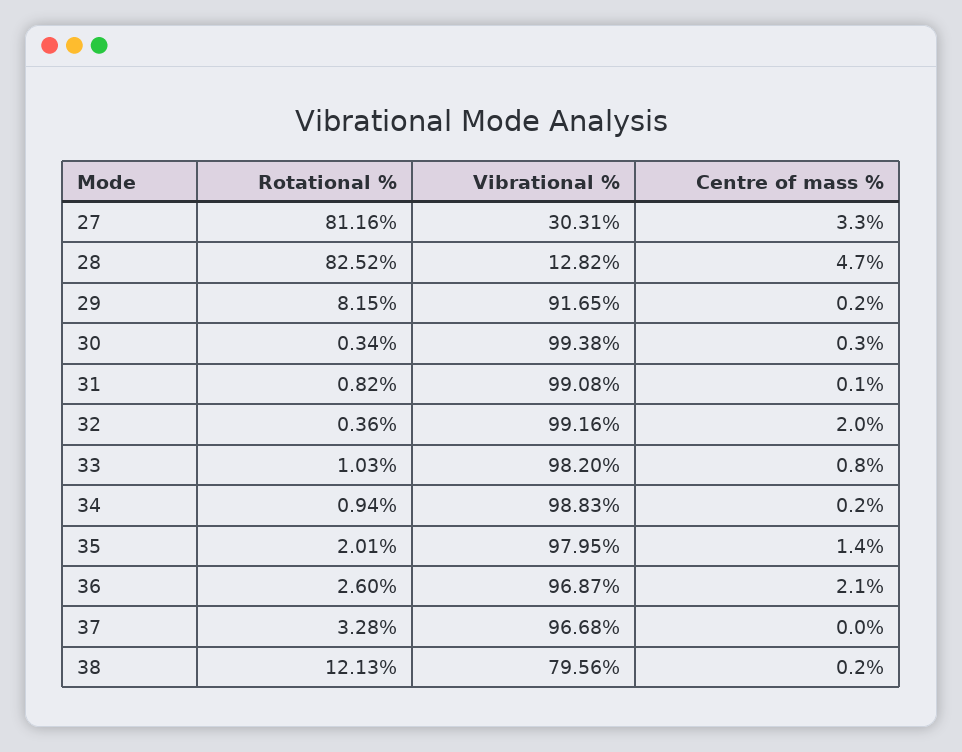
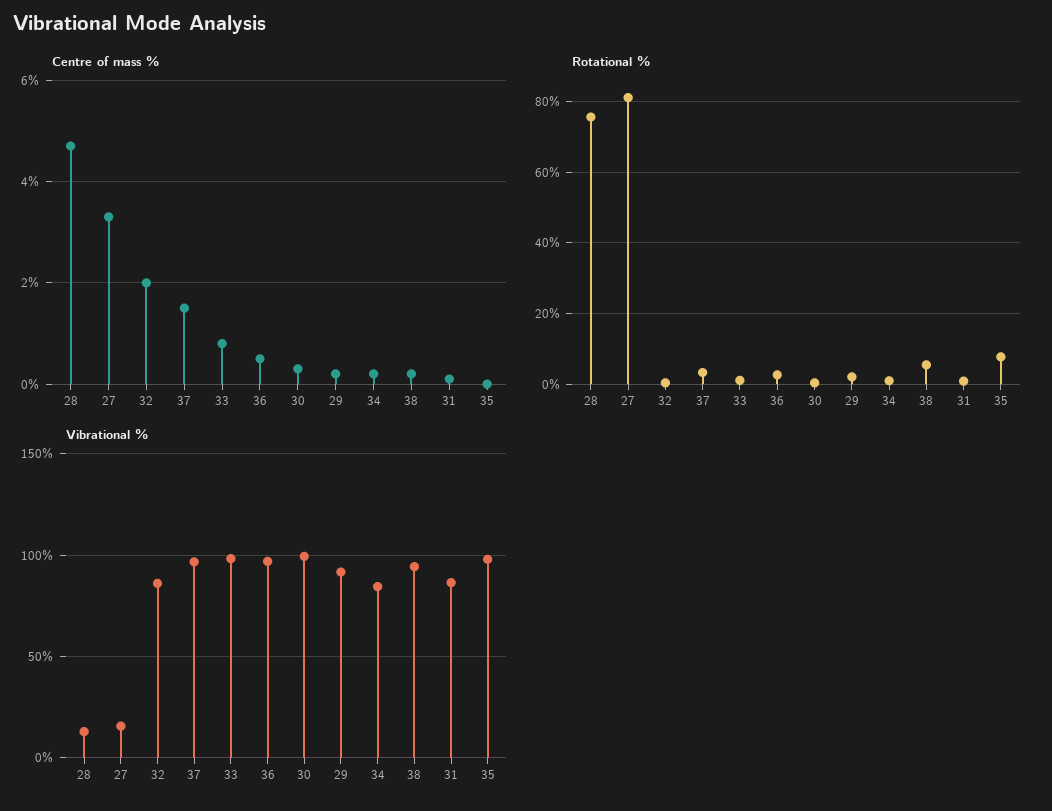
Vibrational %, 27: 30.31 -> 15
Rotational %, 28: 82.52 -> 76
Rotational %, 29: 8.15 -> 2
Vibrational %, 31: 99.08 -> 85
Vibrational %, 32: 99.16 -> 85
Vibrational %, 34: 98.83 -> 85
Rotational %, 35: 2.01 -> 8
Centre of mass %, 35: 1.4 -> 0
Centre of mass %, 36: 2.1 -> 0.5
Centre of mass %, 37: 0 -> 1.5
Rotational %, 38: 12.13 -> 6
Vibrational %, 38: 79.56 -> 95

